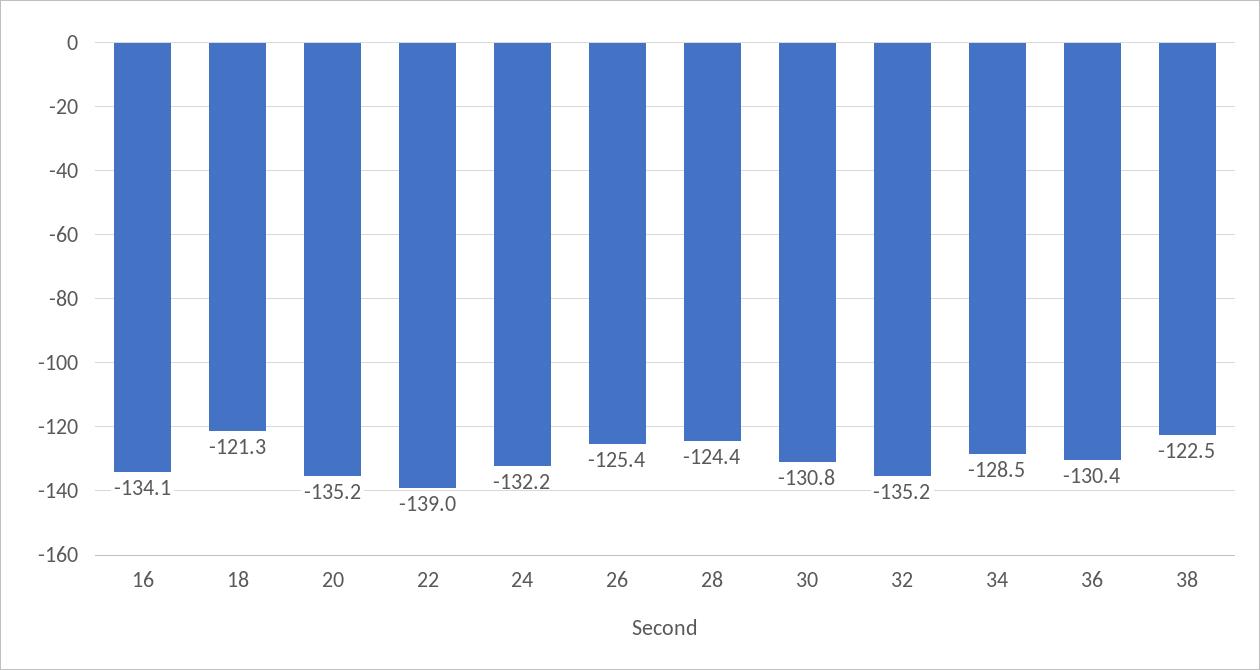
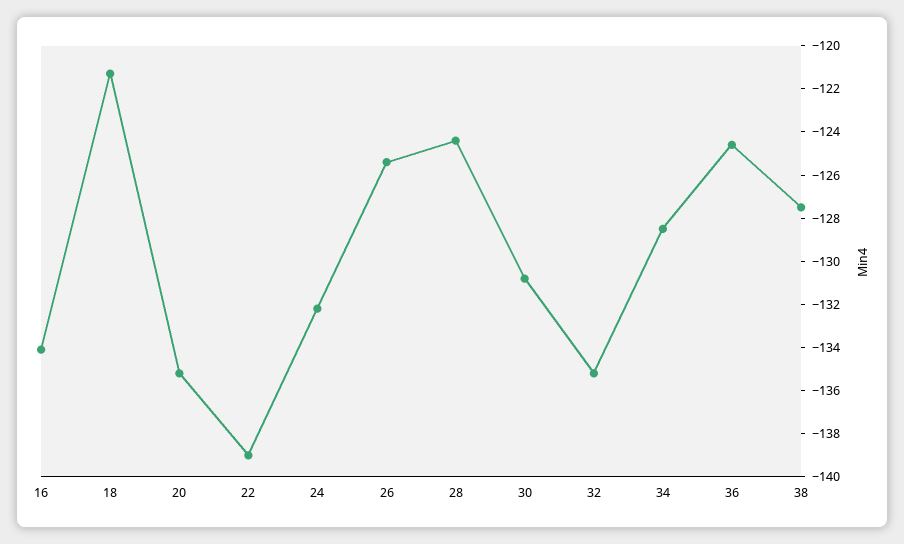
36: -130.4 -> -124.5
38: -122.5 -> -127.5

